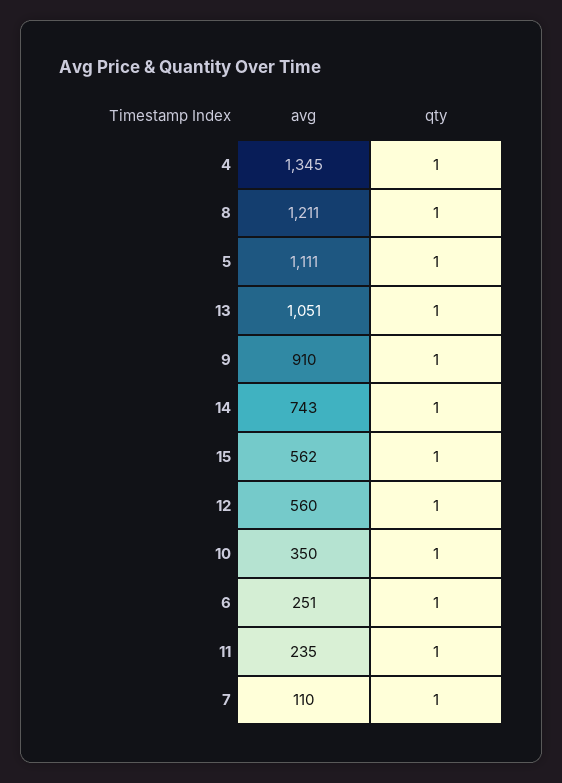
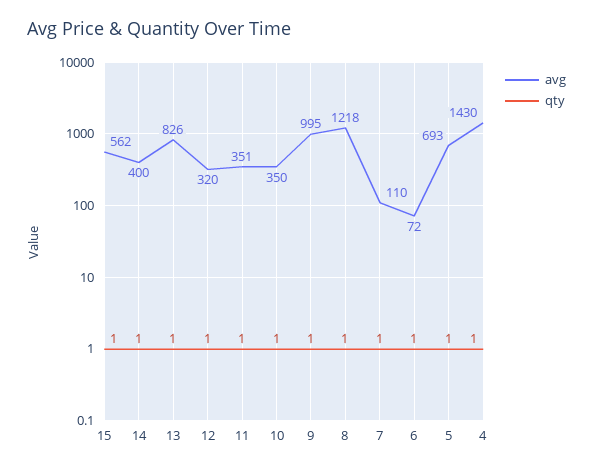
avg, 4: 1345 -> 1430
avg, 8: 1211 -> 1218
avg, 5: 1111 -> 693
avg, 13: 1051 -> 826
avg, 9: 910 -> 995
avg, 14: 743 -> 400
avg, 12: 560 -> 320
avg, 6: 251 -> 72
avg, 11: 235 -> 351

